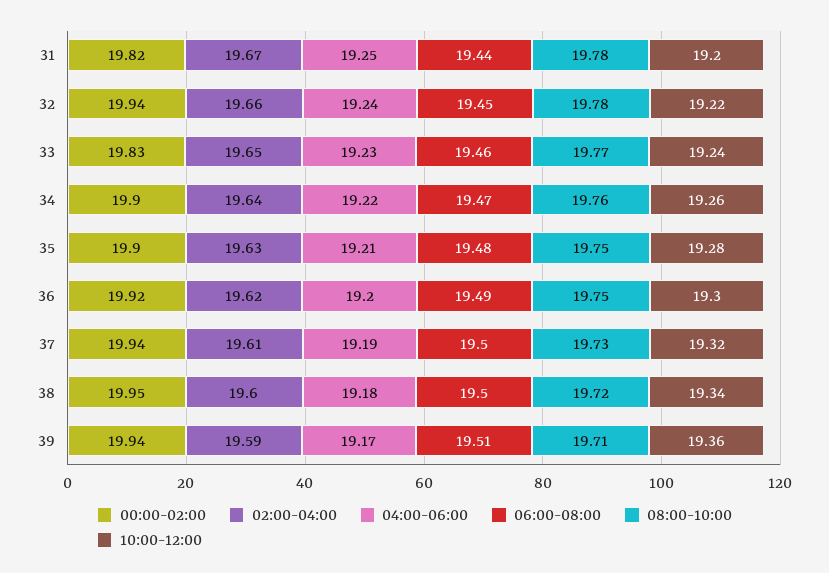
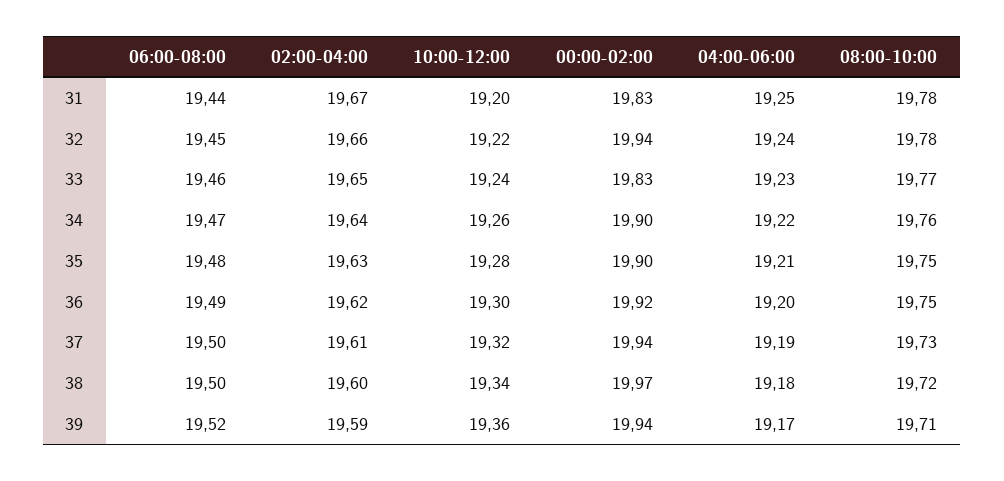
00:00-02:00, 31: 19.82 -> 19.83
00:00-02:00, 38: 19.95 -> 19.97
06:00-08:00, 39: 19.51 -> 19.52

